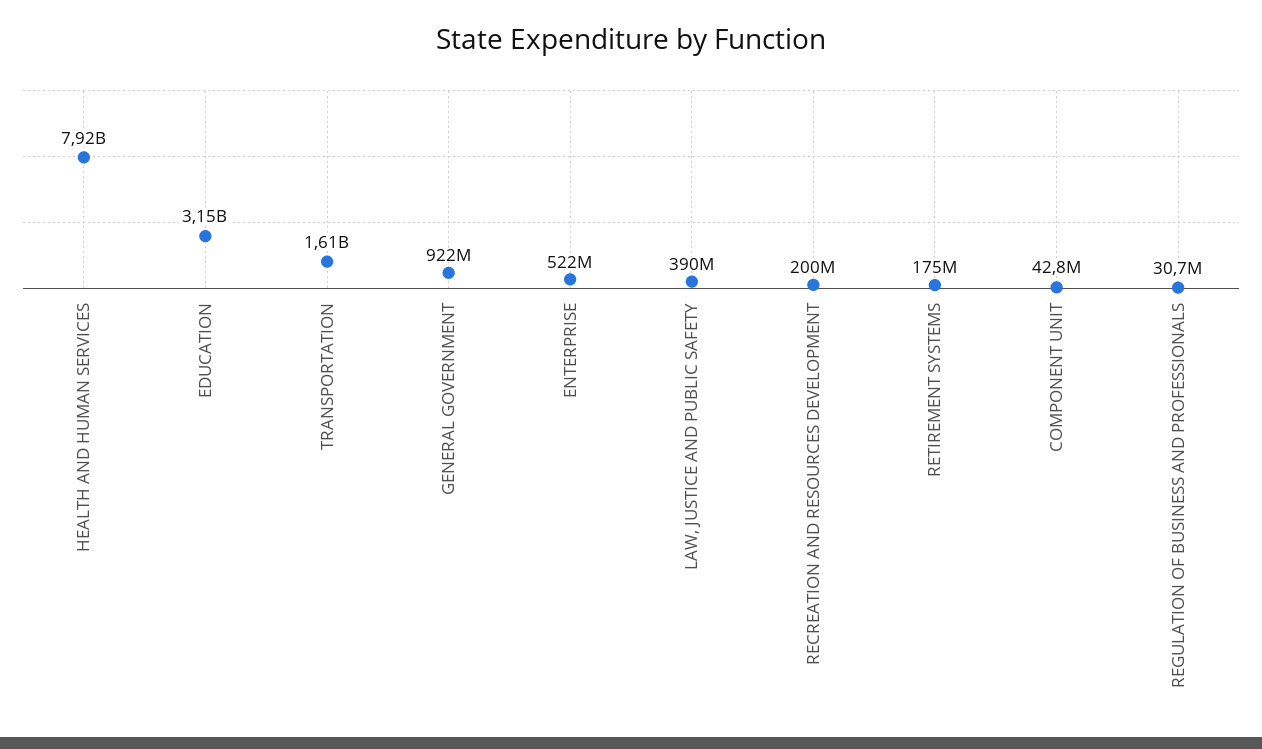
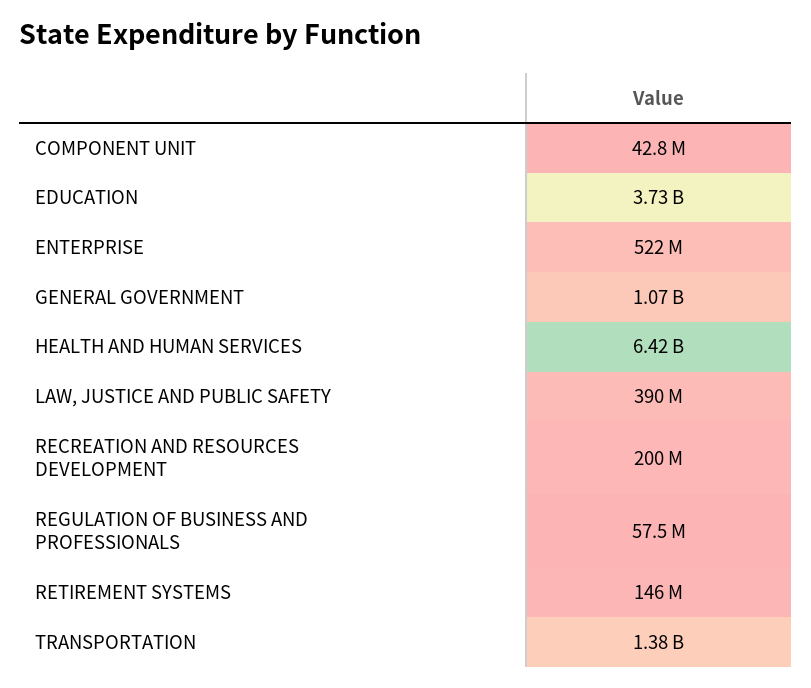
HEALTH AND HUMAN SERVICES: 7920000000 -> 6420000000
EDUCATION: 3150000000 -> 3730000000
TRANSPORTATION: 1610000000 -> 1380000000
GENERAL GOVERNMENT: 922000000 -> 1070000000
RETIREMENT SYSTEMS: 175000000 -> 146000000
REGULATION OF BUSINESS AND PROFESSIONALS: 30700000 -> 57500000

